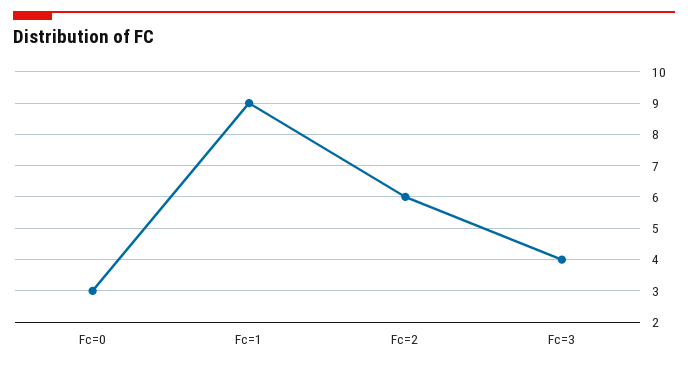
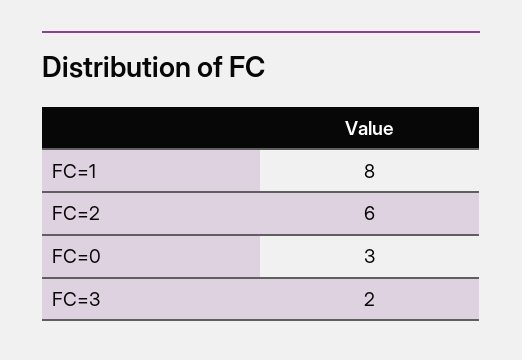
Fc=1: 9 -> 8
Fc=3: 4 -> 2

